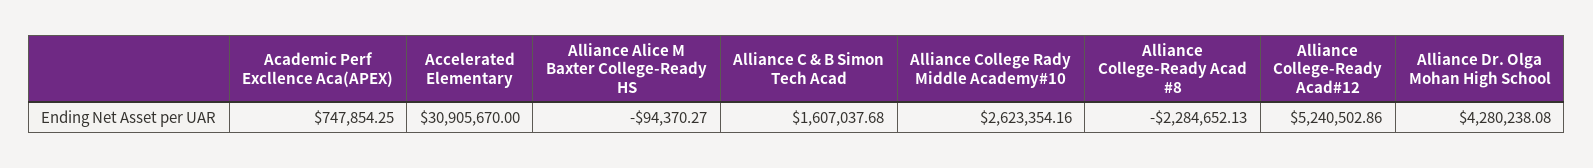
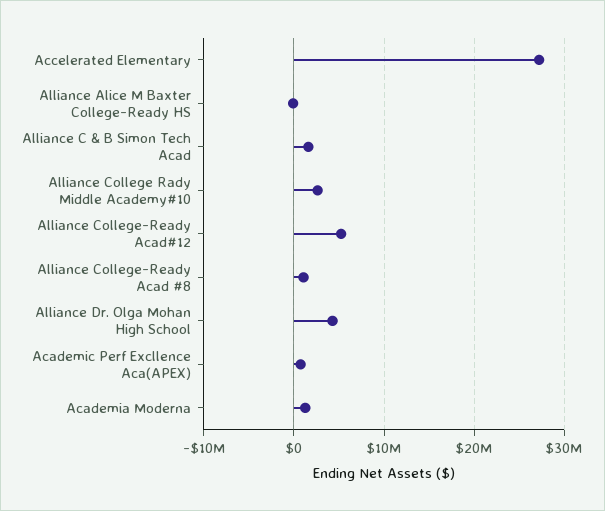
Accelerated Elementary: 30905670 -> 27000000
Alliance College-Ready Acad #8: -2284652.13 -> 1000000
Academia Moderna: none -> 1000000

